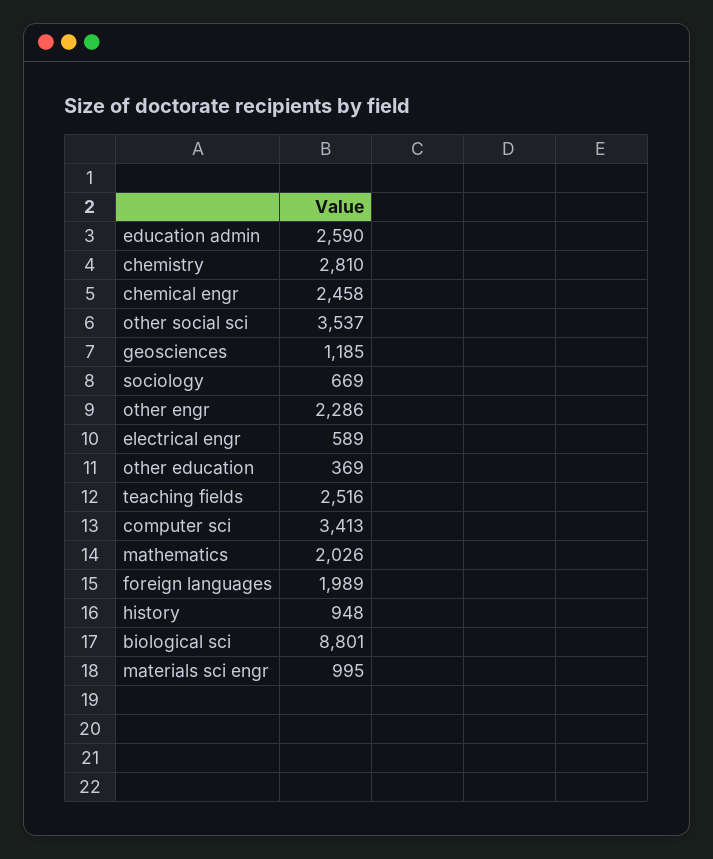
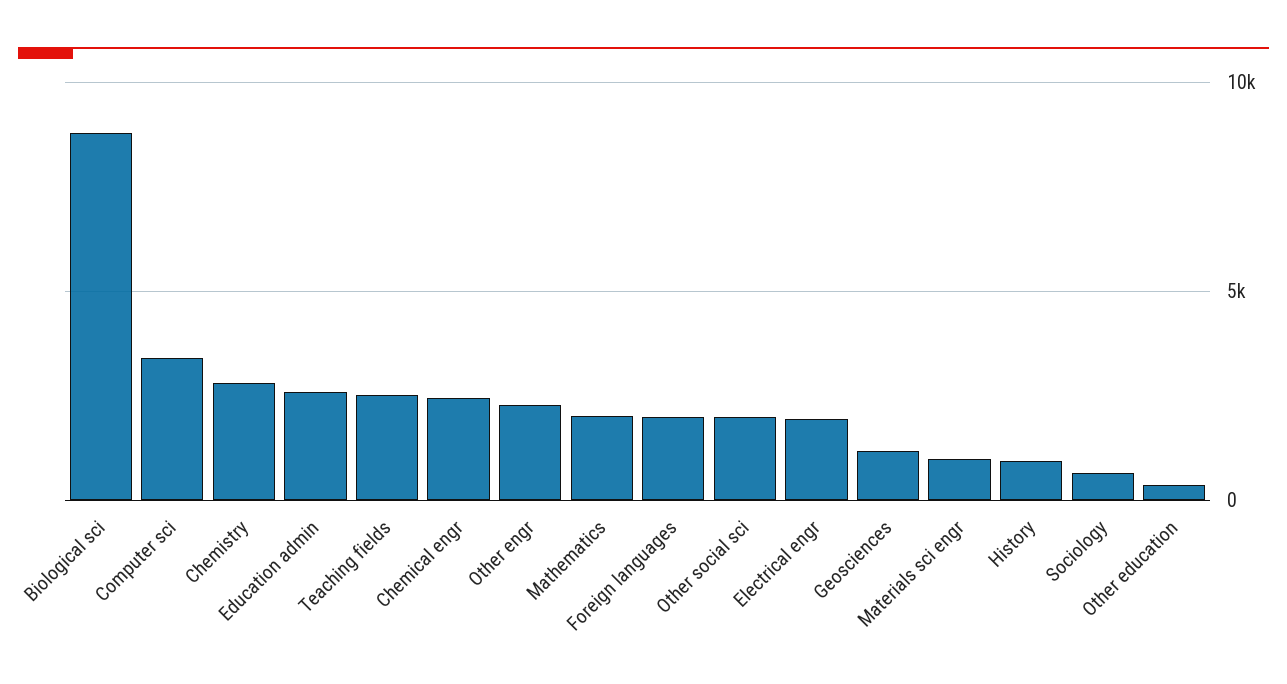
other social sci: 3537 -> 2000
electrical engr: 589 -> 2000

